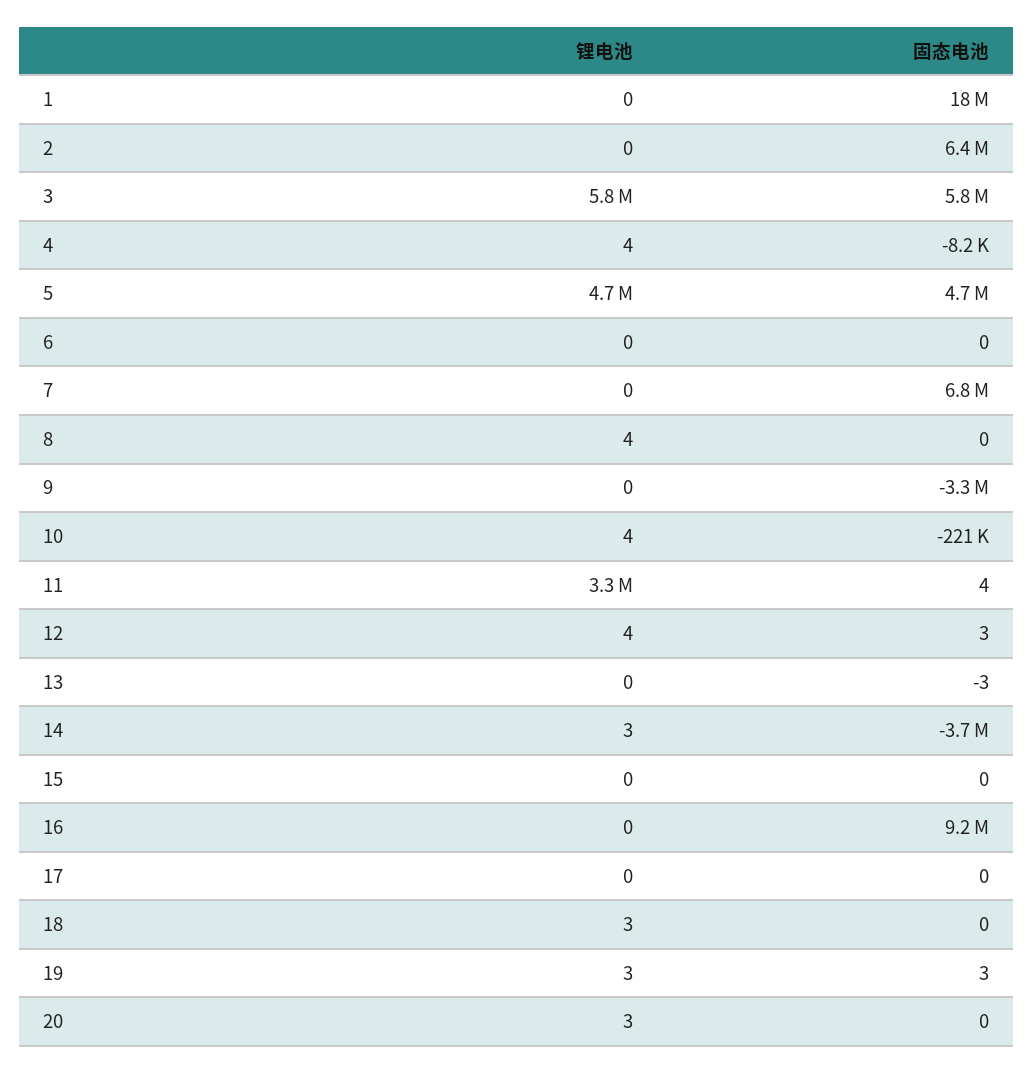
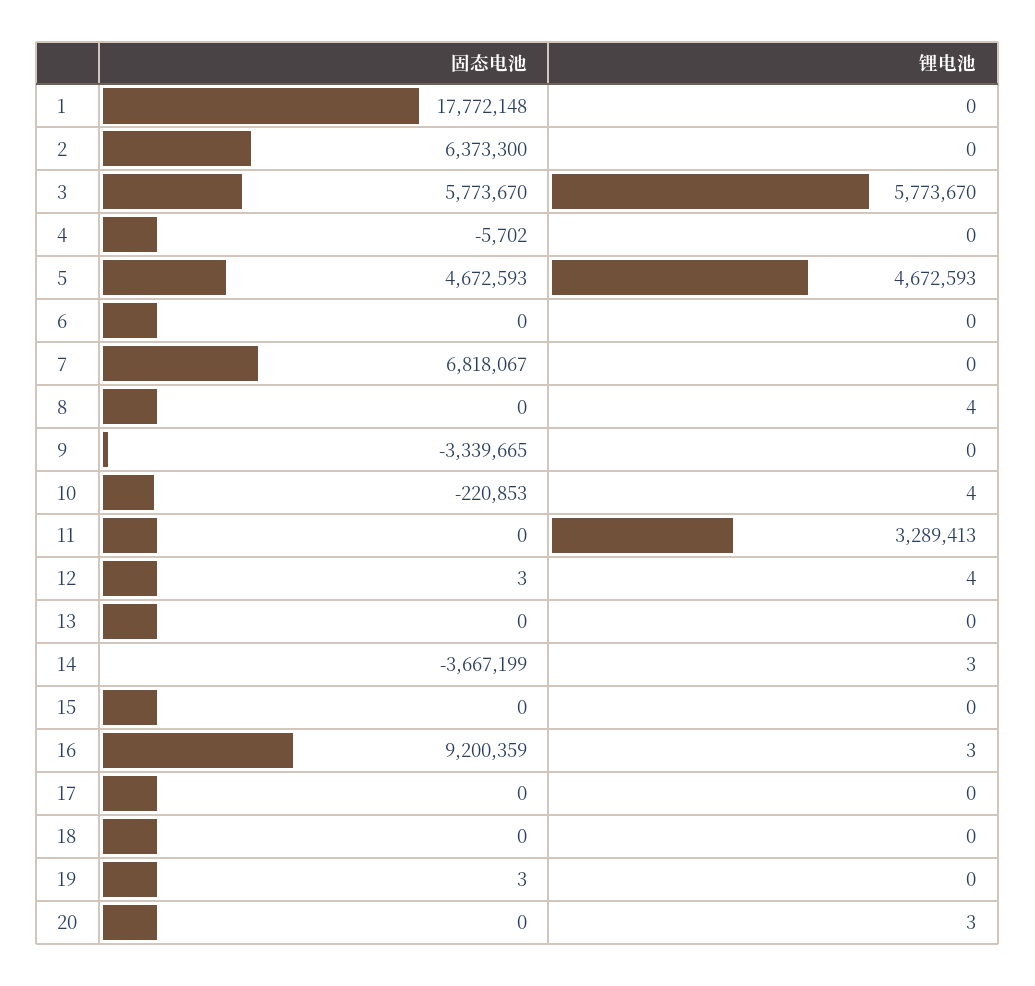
锂电池, 4: 4 -> 0
固态电池, 4: -8200 -> -5702
固态电池, 11: 4 -> 0
固态电池, 13: -3 -> 0
锂电池, 16: 0 -> 3
锂电池, 18: 3 -> 0
锂电池, 19: 3 -> 0

